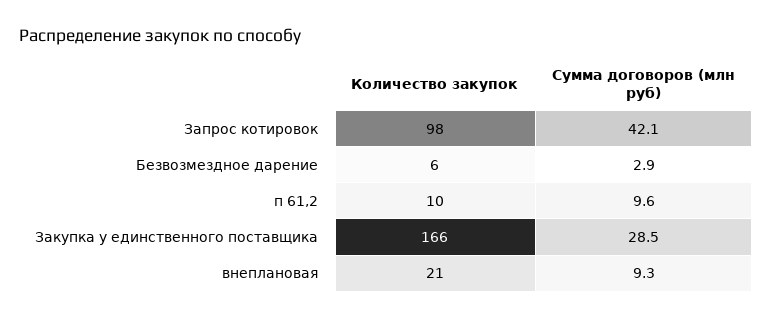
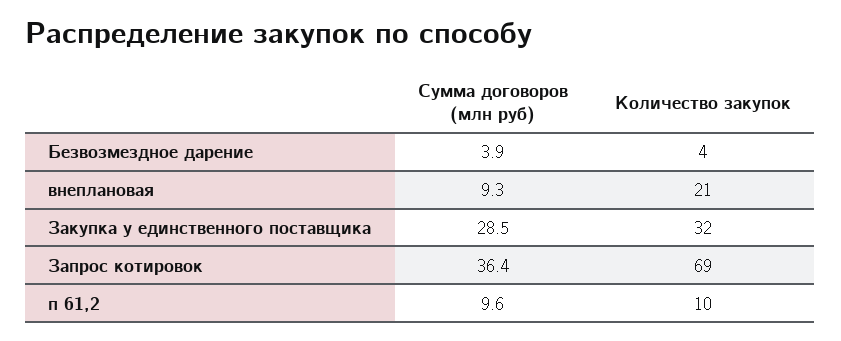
Количество закупок, Запрос котировок: 98 -> 69
Сумма договоров (млн руб), Запрос котировок: 42.1 -> 36.4
Количество закупок, Безвозмездное дарение: 6 -> 4
Сумма договоров (млн руб), Безвозмездное дарение: 2.9 -> 3.9
Количество закупок, Закупка у единственного поставщика: 166 -> 32

